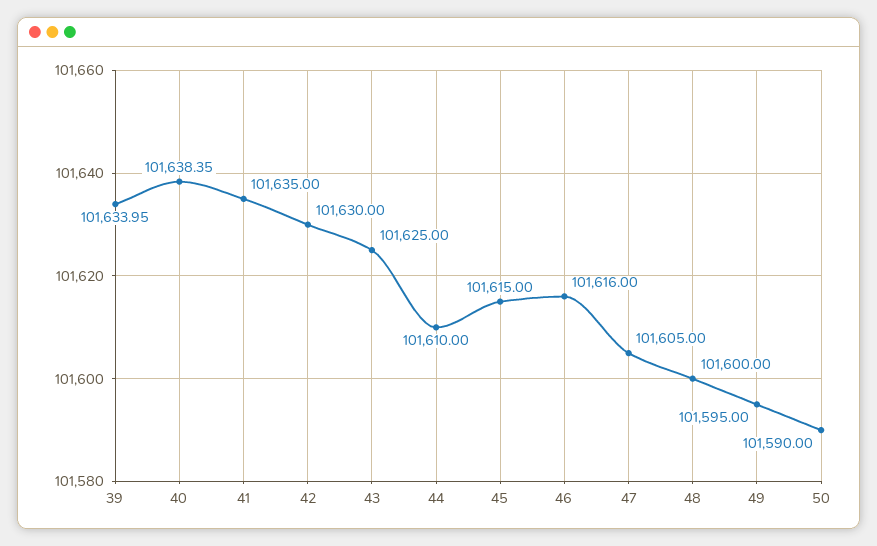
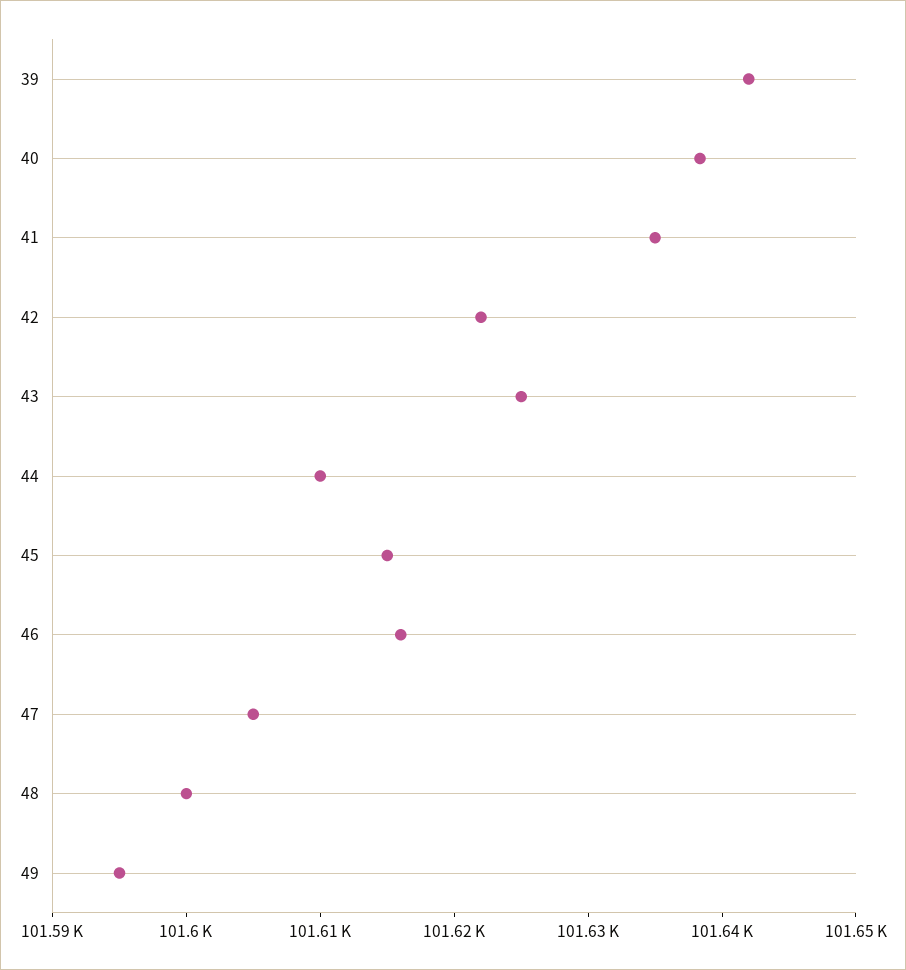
39: 101633.95 -> 101642
42: 101630 -> 101622
50: 101590 -> none

